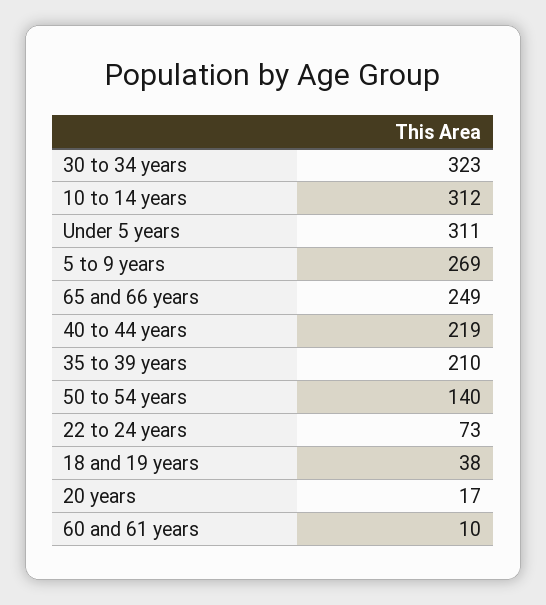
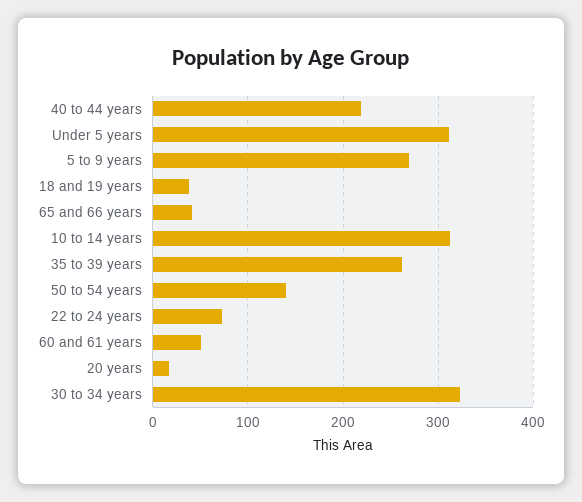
65 and 66 years: 249 -> 40
35 to 39 years: 210 -> 260
60 and 61 years: 10 -> 50

